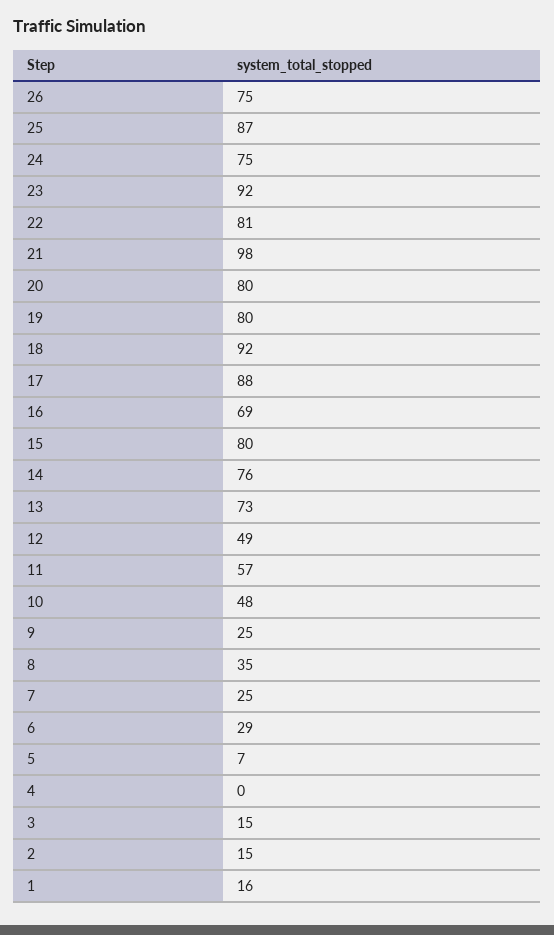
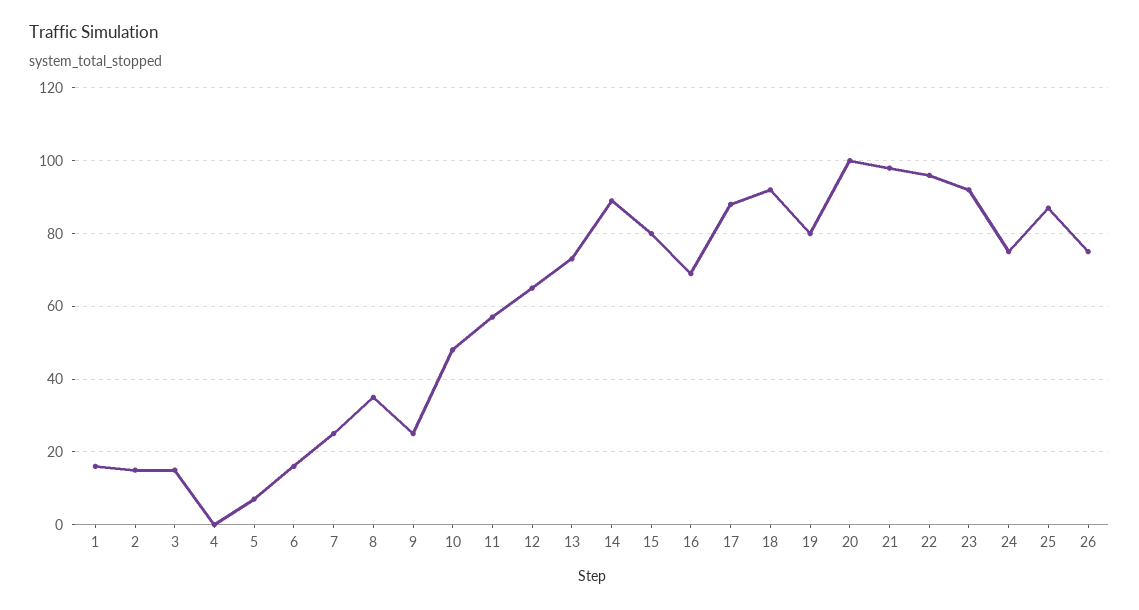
22: 81 -> 95
20: 80 -> 100
14: 76 -> 90
12: 49 -> 65
6: 29 -> 15

